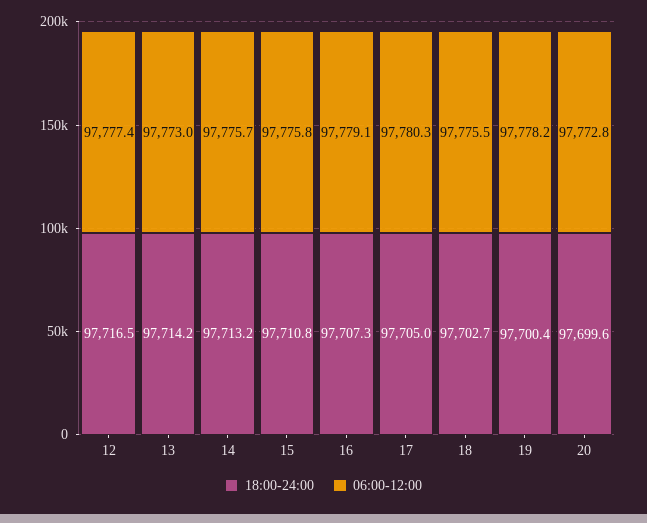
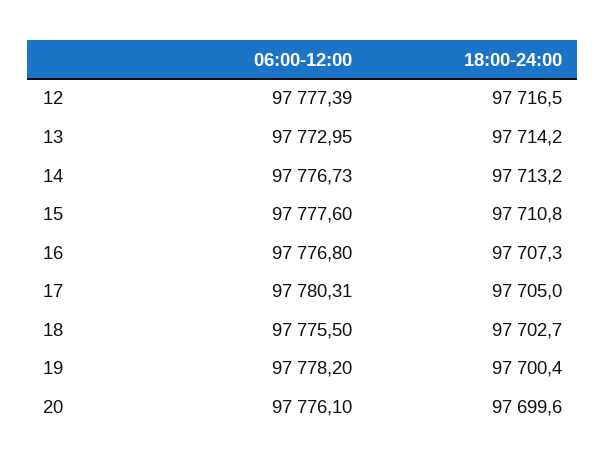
06:00-12:00, 14: 97775.7 -> 97776.73
06:00-12:00, 15: 97775.8 -> 97777.6
06:00-12:00, 16: 97779.1 -> 97776.8
06:00-12:00, 20: 97772.8 -> 97776.1

